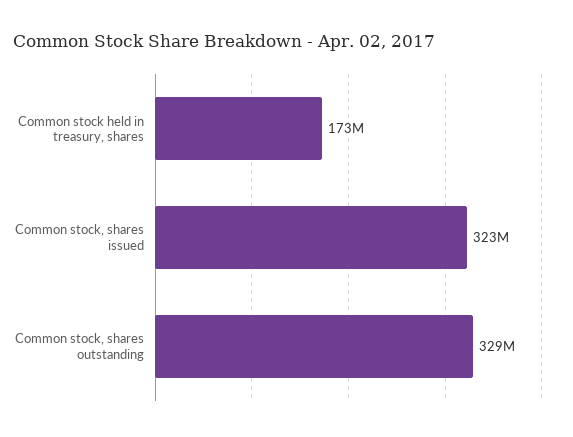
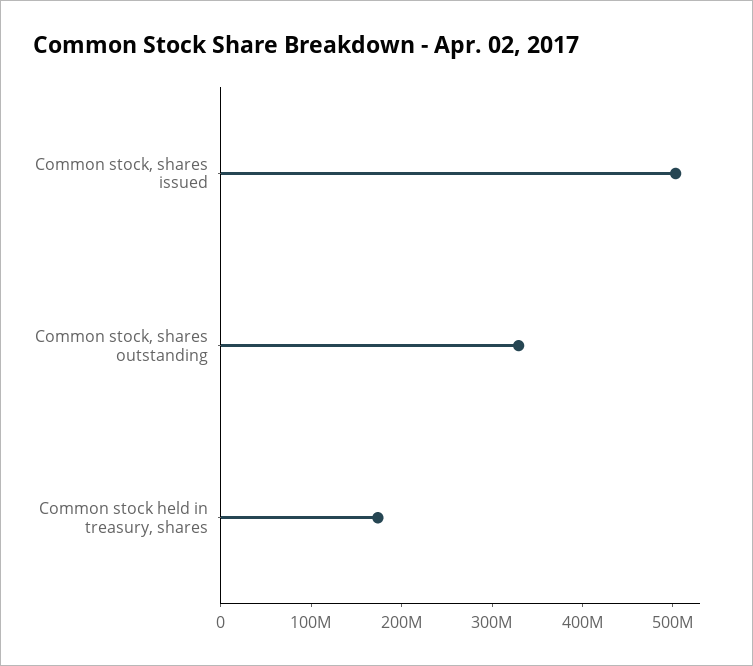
Common stock, shares issued: 323000000 -> 500000000

